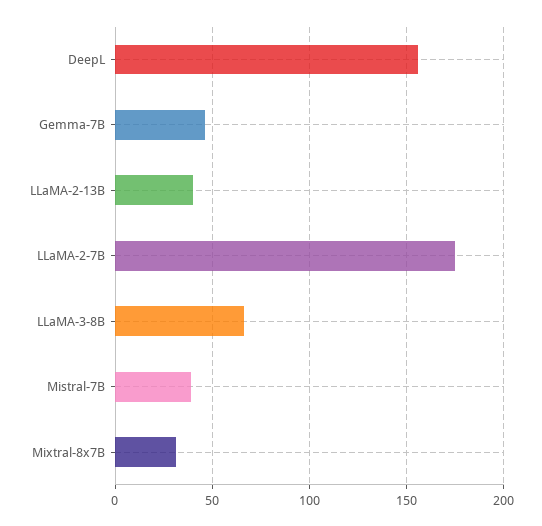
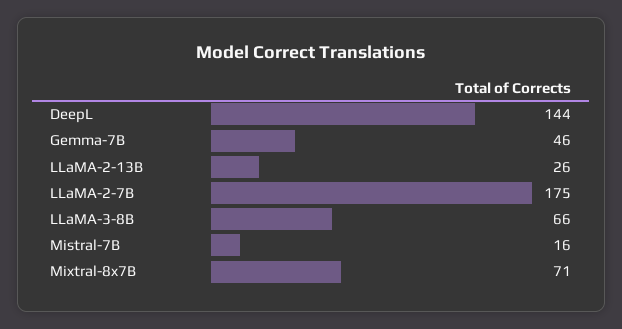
DeepL: 155 -> 144
LLaMA-2-13B: 40 -> 26
Mistral-7B: 40 -> 16
Mixtral-8x7B: 30 -> 71

